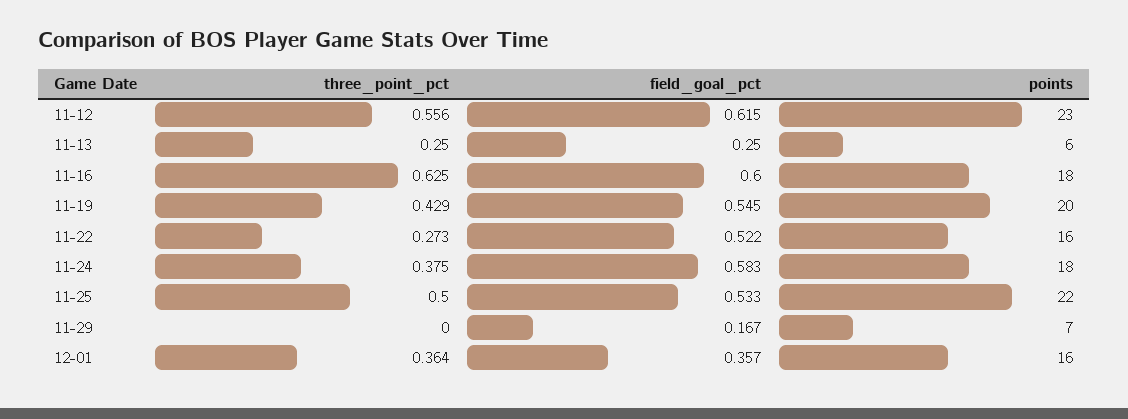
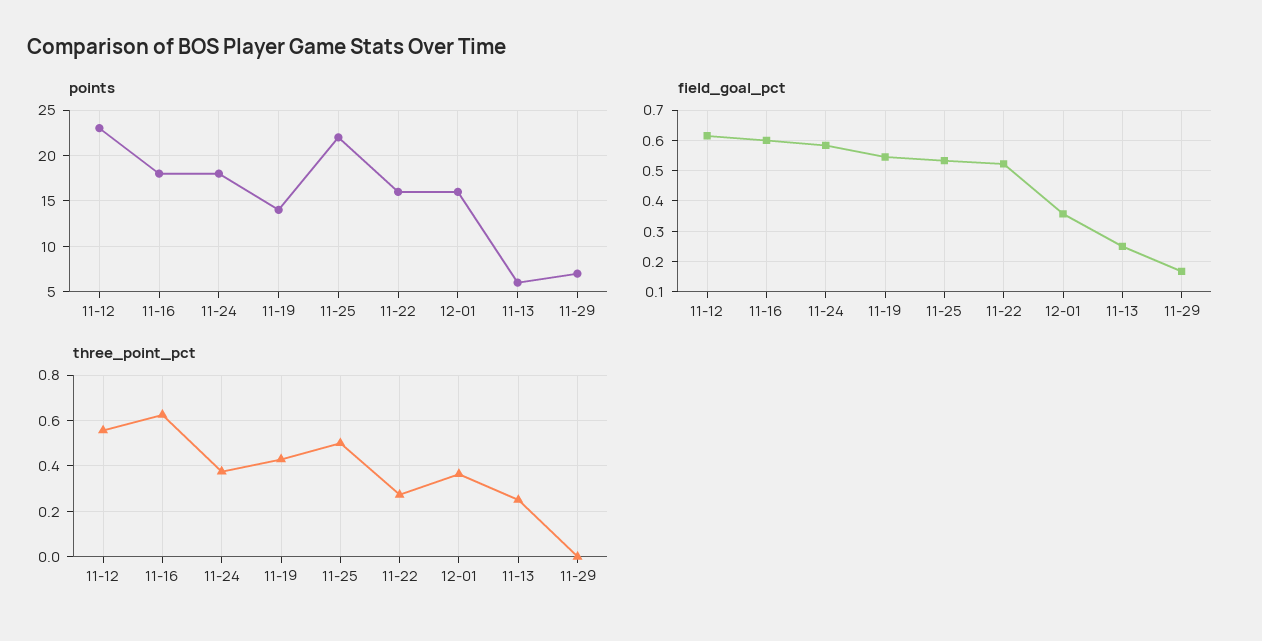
points, 11-19: 20 -> 14

